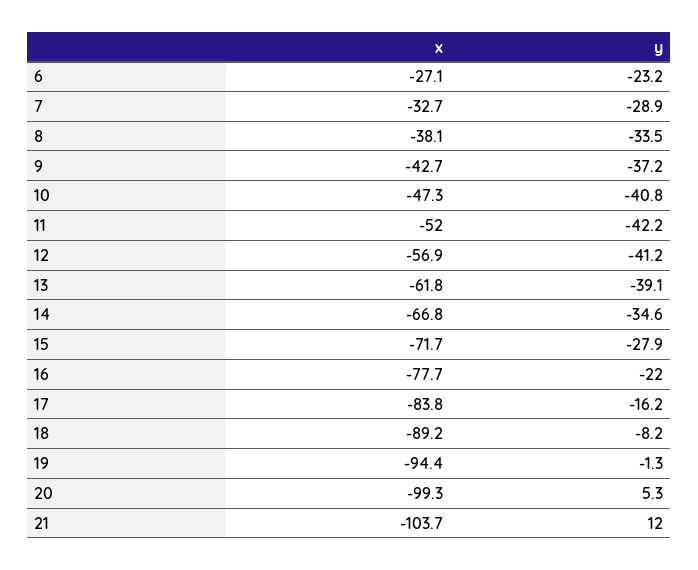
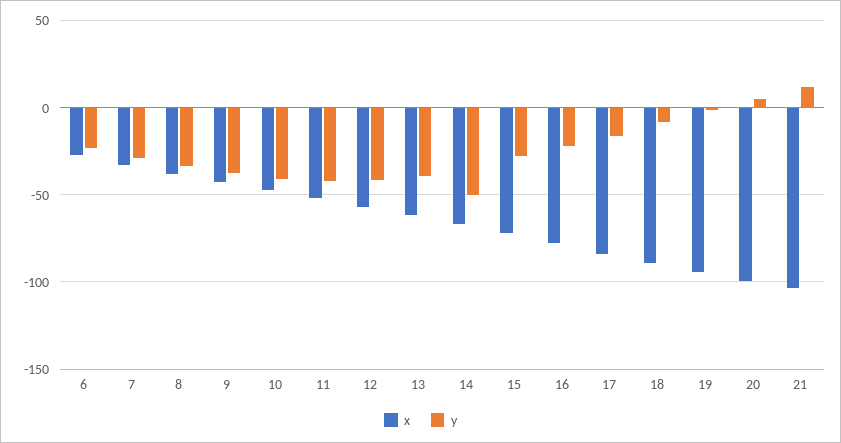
y, 14: -34.6 -> -50

